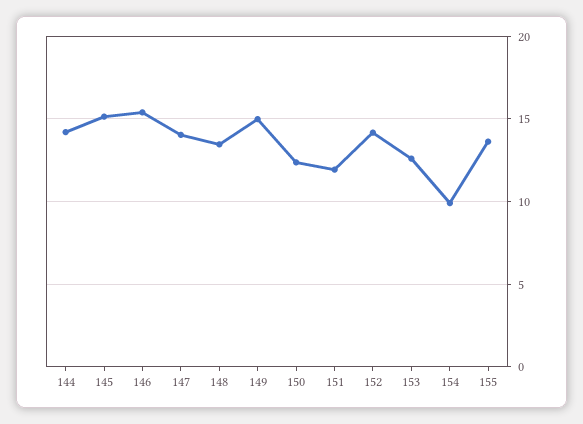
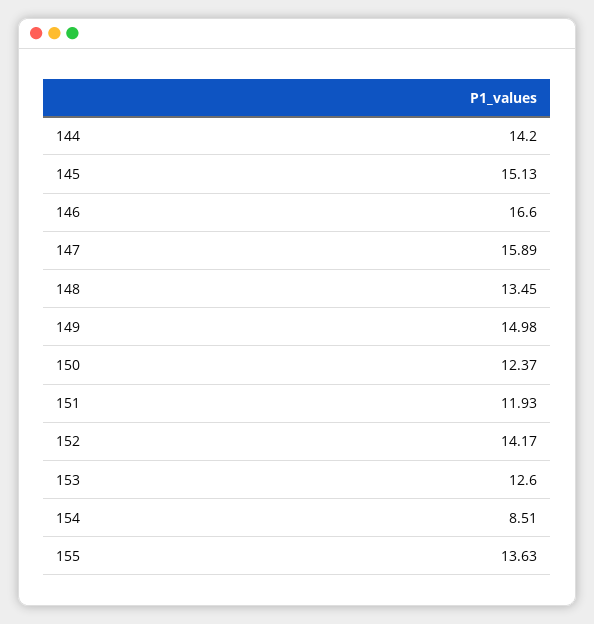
146: 15.5 -> 16.6
147: 14 -> 15.89
154: 10 -> 8.51

